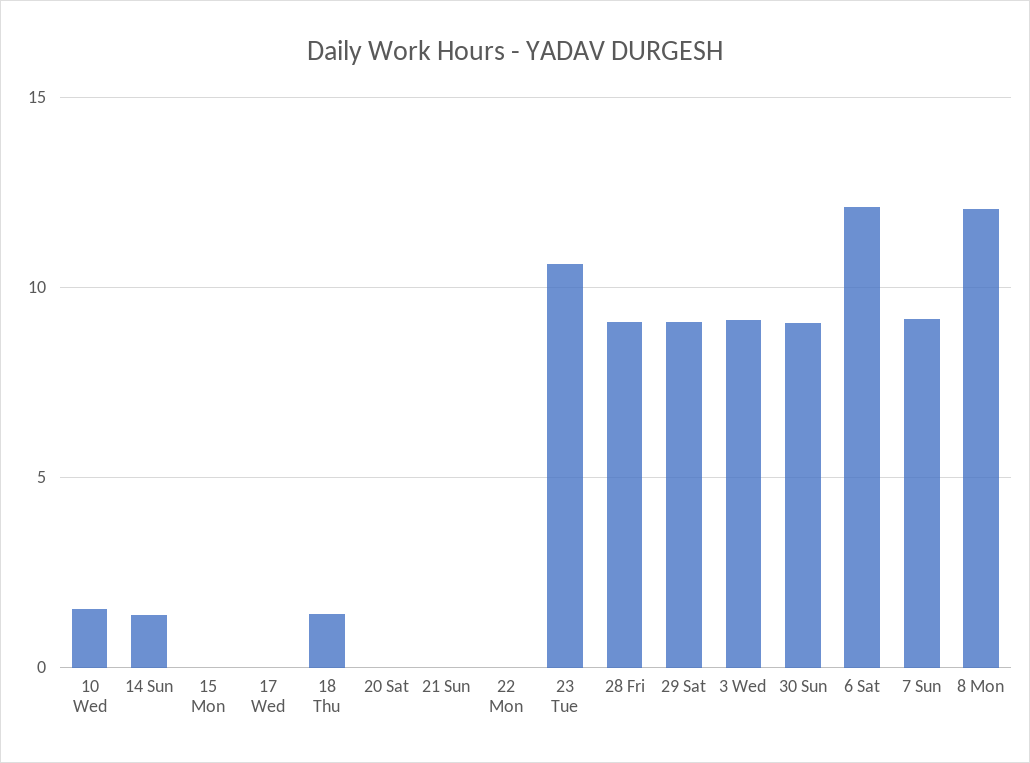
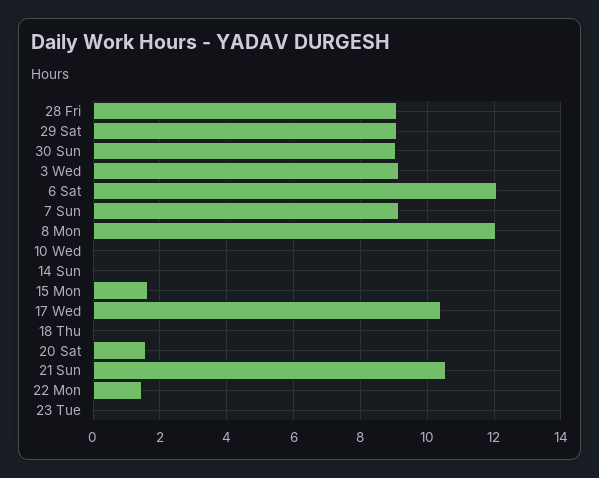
10 Wed: 1.5 -> 0
14 Sun: 1.5 -> 0
15 Mon: 0 -> 1.6
17 Wed: 0 -> 10.4
18 Thu: 1.5 -> 0
20 Sat: 0 -> 1.6
21 Sun: 0 -> 10.6
22 Mon: 0 -> 1.4
23 Tue: 10.5 -> 0

